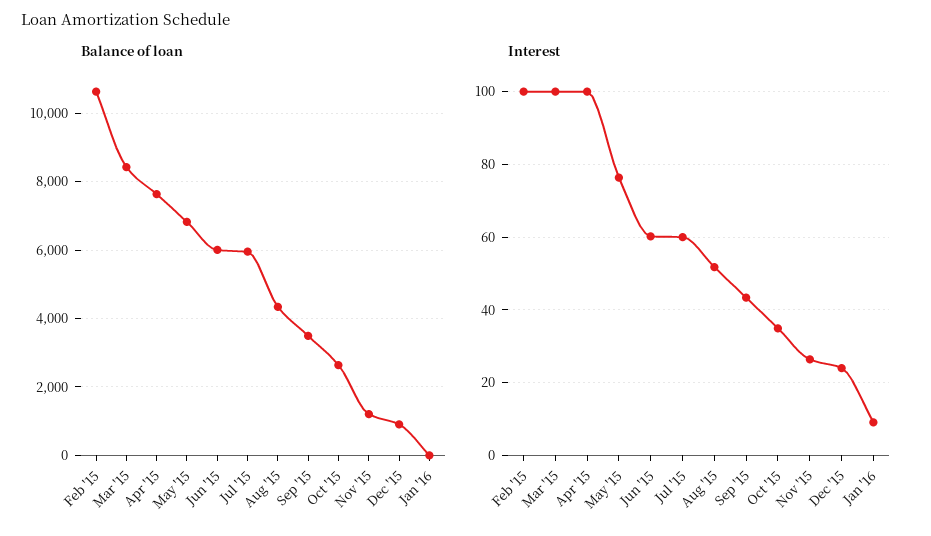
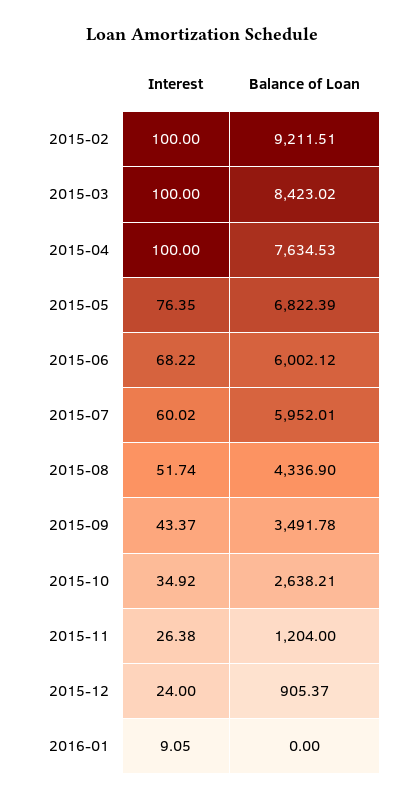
Balance of loan, Feb '15: 10600 -> 9211.51
Interest, Jun '15: 60 -> 68.22

